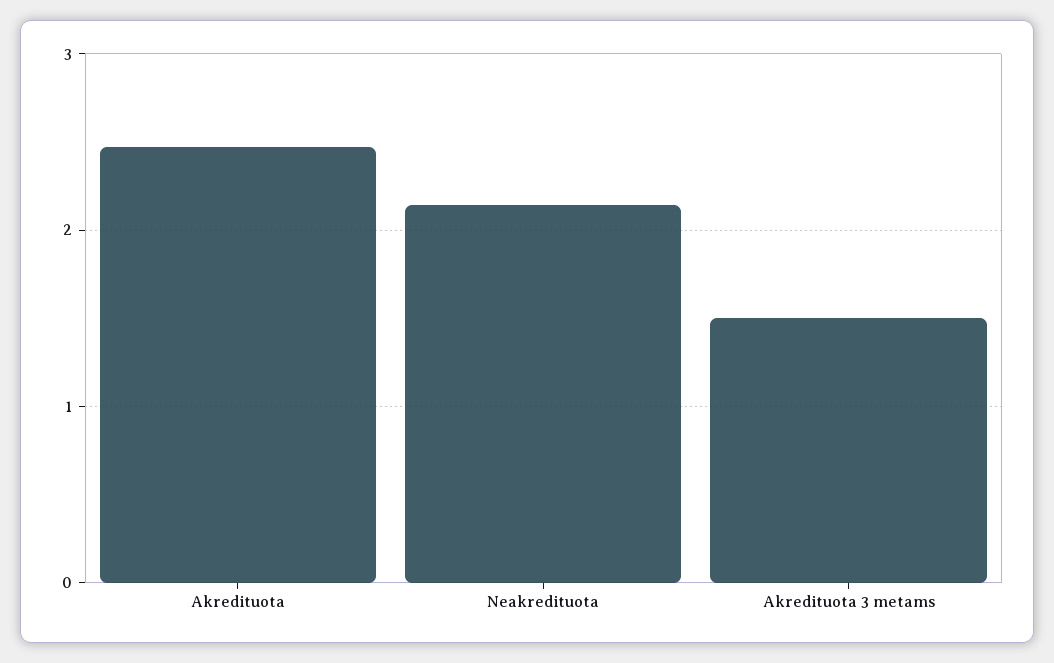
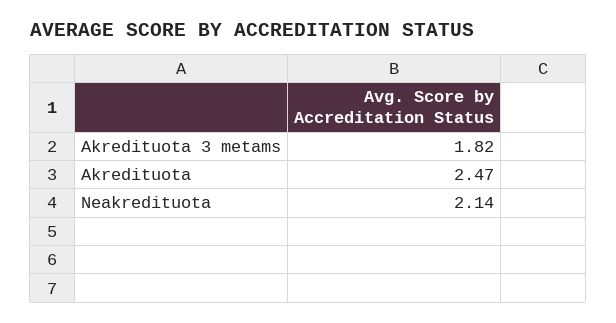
Akredituota 3 metams: 1.5 -> 1.82

